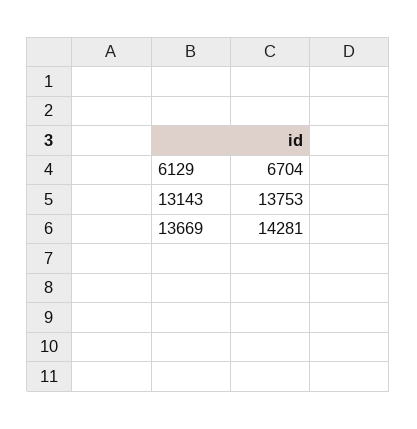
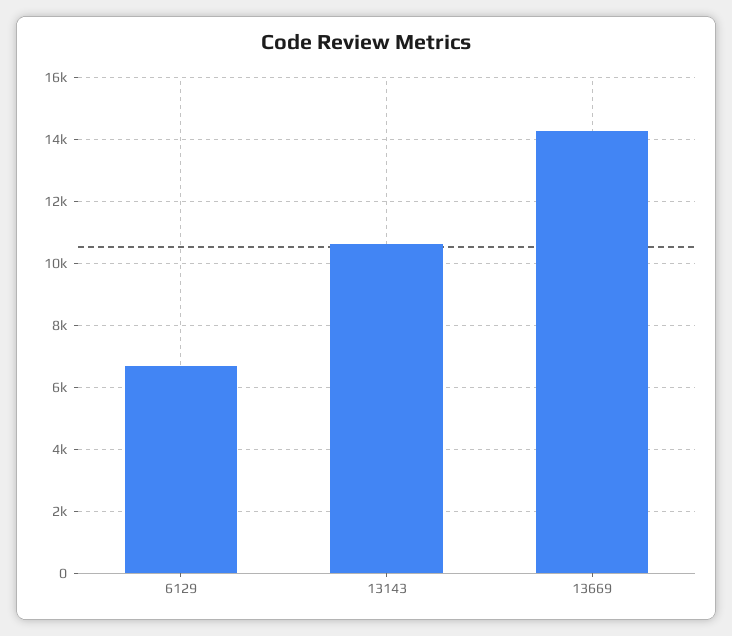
13143: 13753 -> 10600

